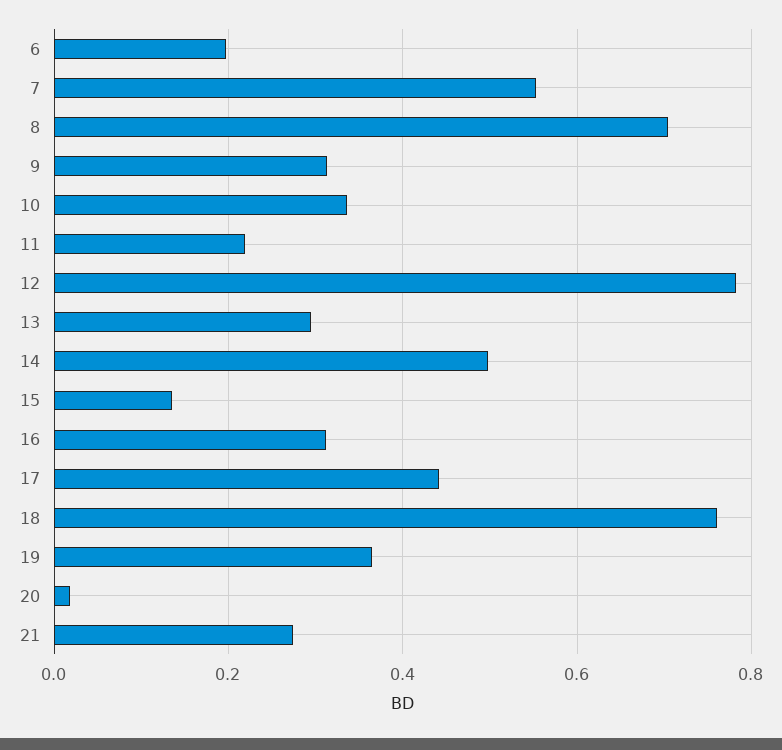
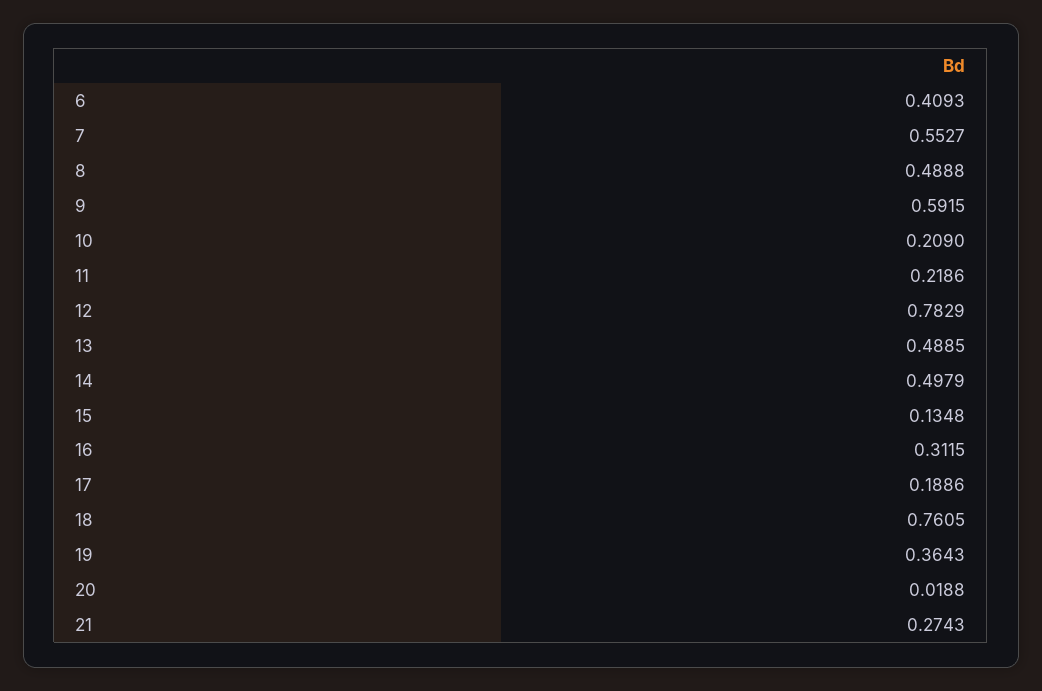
6: 0.2 -> 0.4093
8: 0.7 -> 0.4888
9: 0.32 -> 0.5915
10: 0.34 -> 0.209
13: 0.3 -> 0.4885
17: 0.44 -> 0.1886

